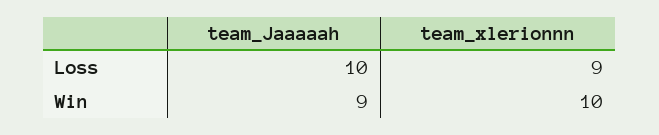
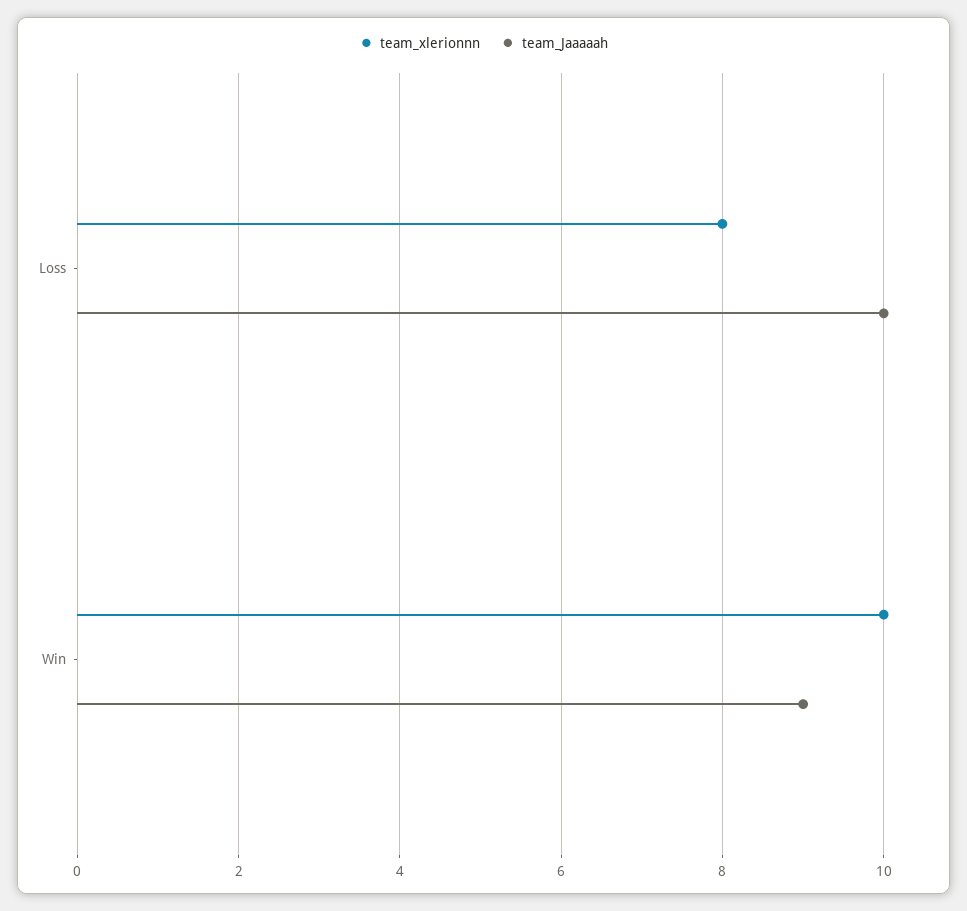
team_xlerionnn, Loss: 9 -> 8

